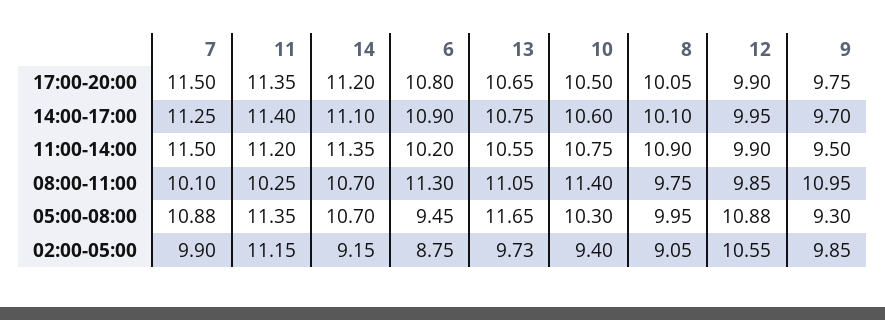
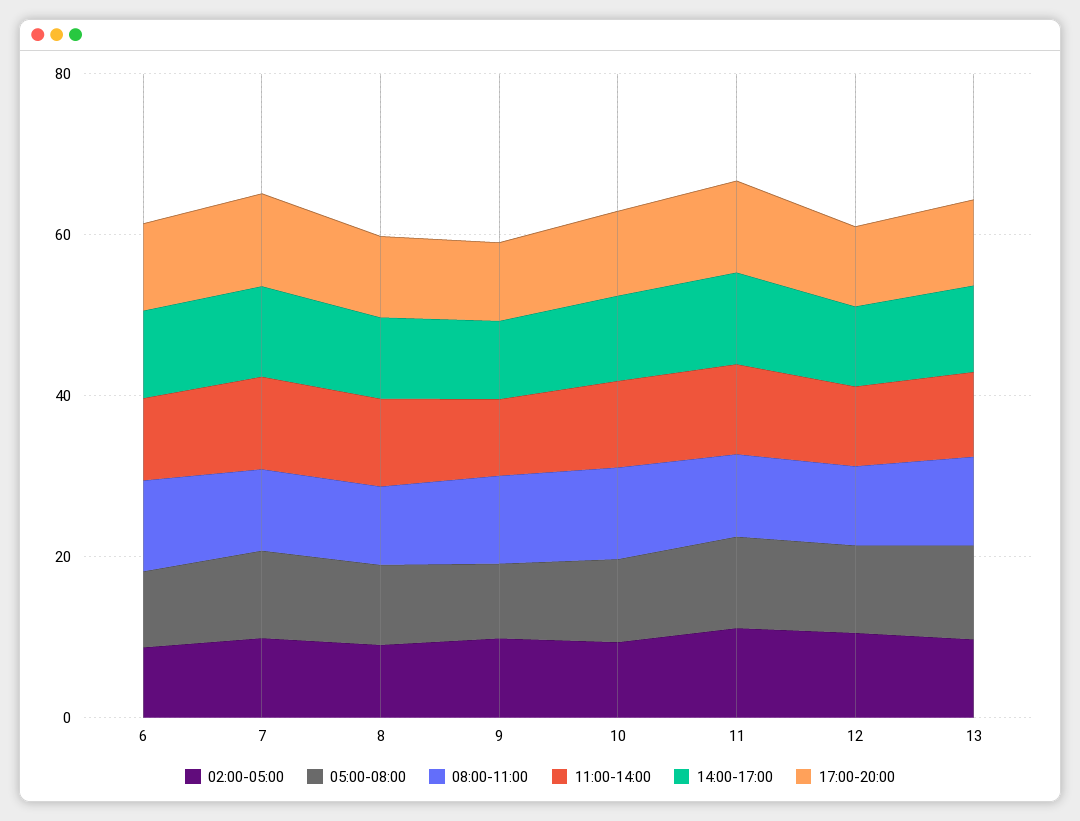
17:00-20:00, 14: 11.2 -> none
14:00-17:00, 14: 11.1 -> none
11:00-14:00, 14: 11.35 -> none
08:00-11:00, 14: 10.7 -> none
05:00-08:00, 14: 10.7 -> none
02:00-05:00, 14: 9.15 -> none

